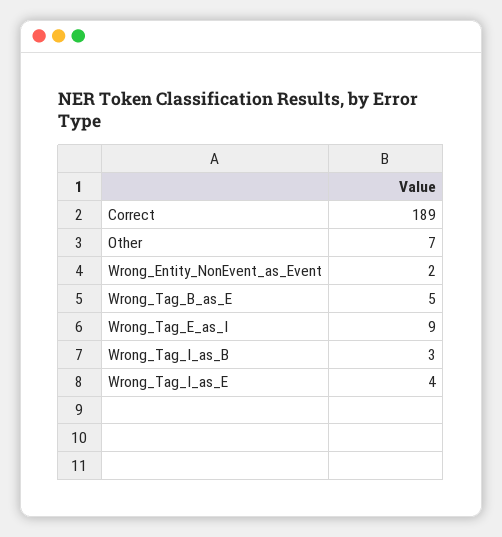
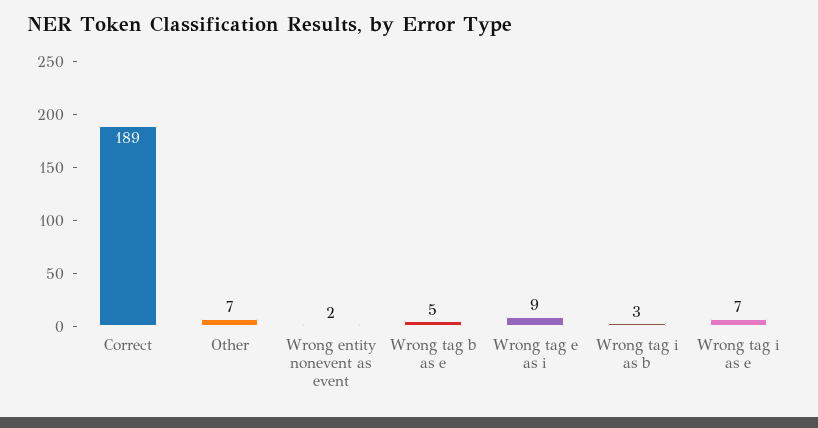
Wrong_Tag_I_as_E: 4 -> 7

